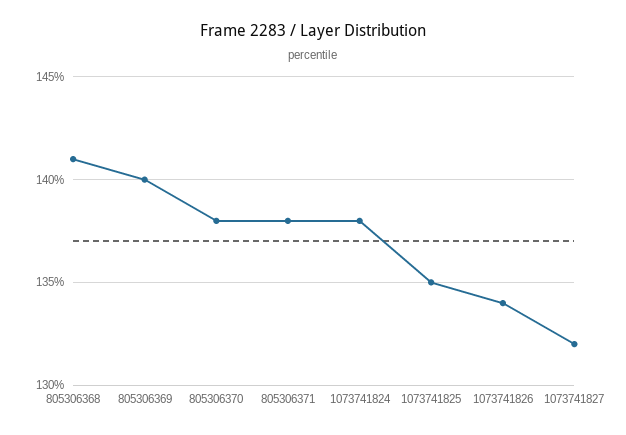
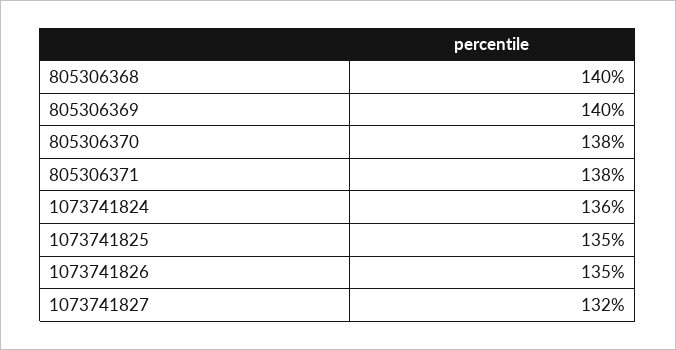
805306368: 141 -> 140
1073741824: 138 -> 136
1073741826: 134 -> 135

